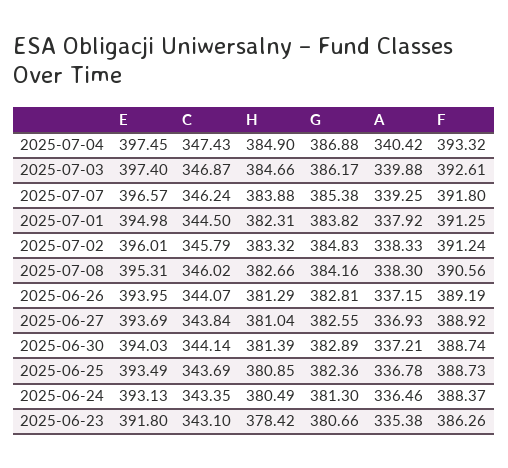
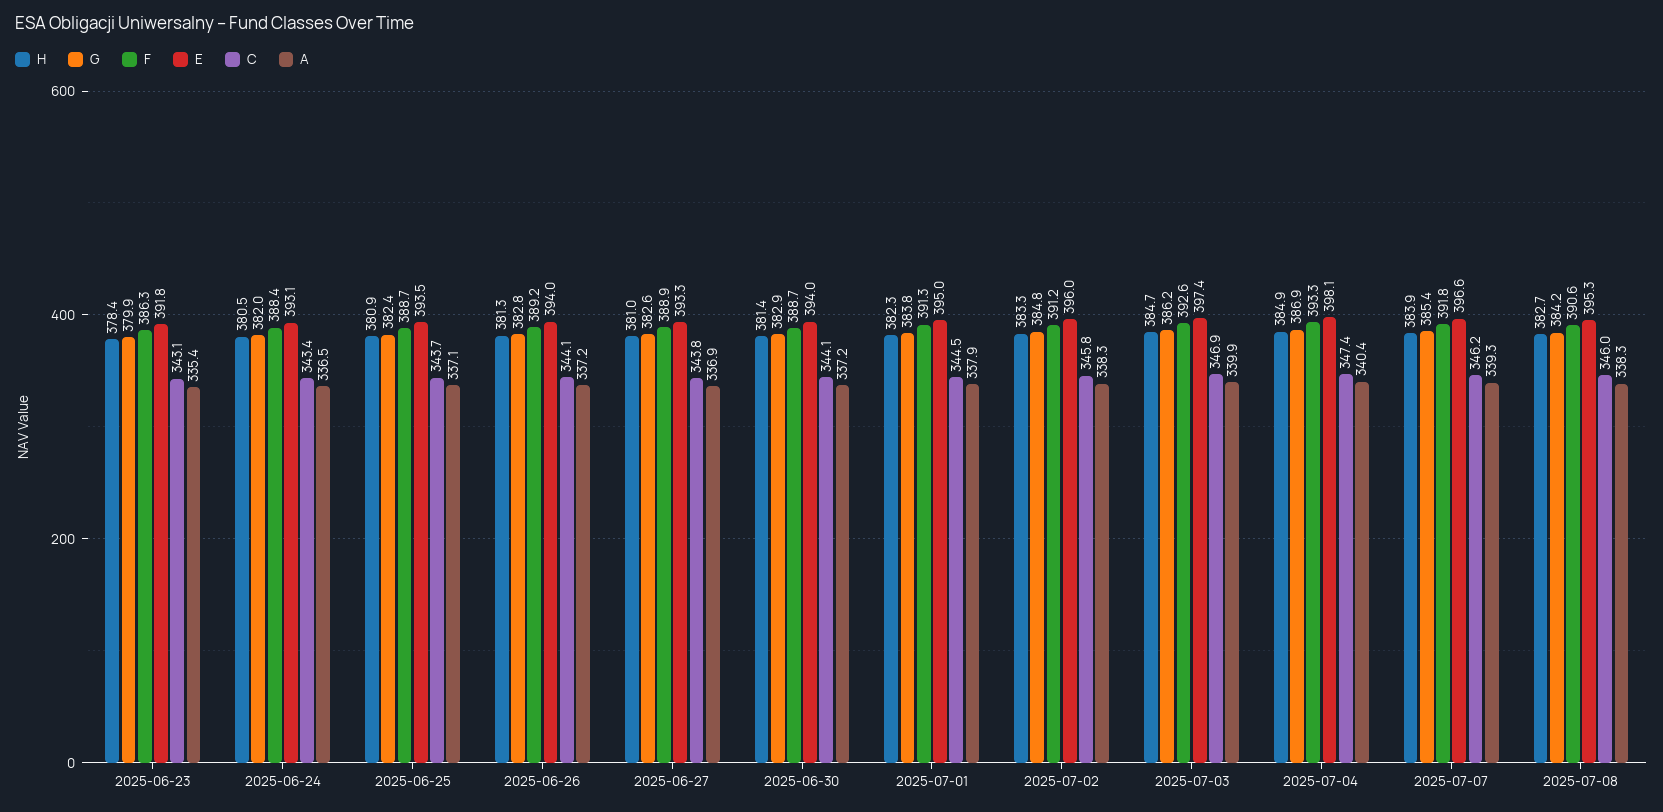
E, 2025-07-04: 397.45 -> 398.1
E, 2025-06-27: 393.69 -> 393.3
A, 2025-06-25: 336.78 -> 337.1
G, 2025-06-24: 381.3 -> 382
G, 2025-06-23: 380.66 -> 379.9

